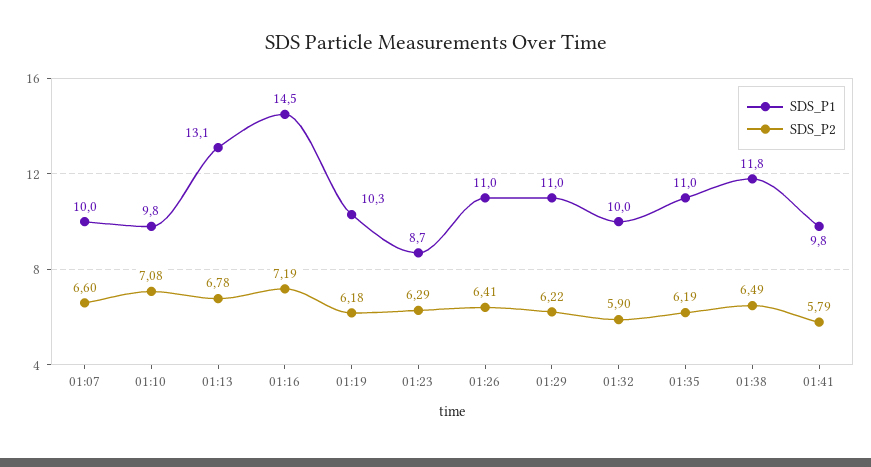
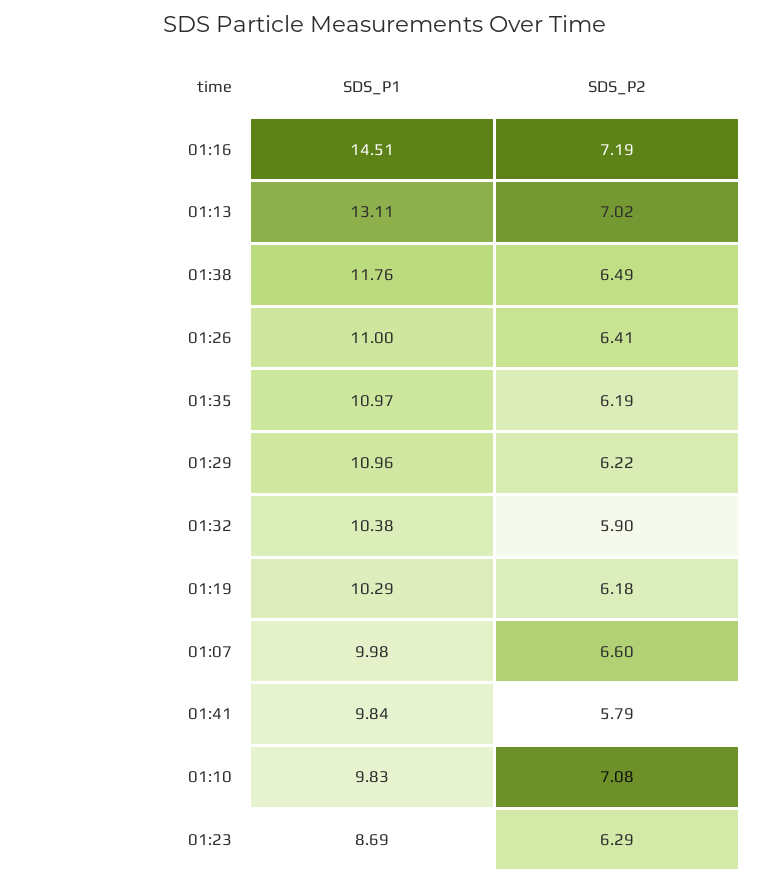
SDS_P2, 01:13: 6.78 -> 7.02
SDS_P1, 01:32: 10 -> 10.38

